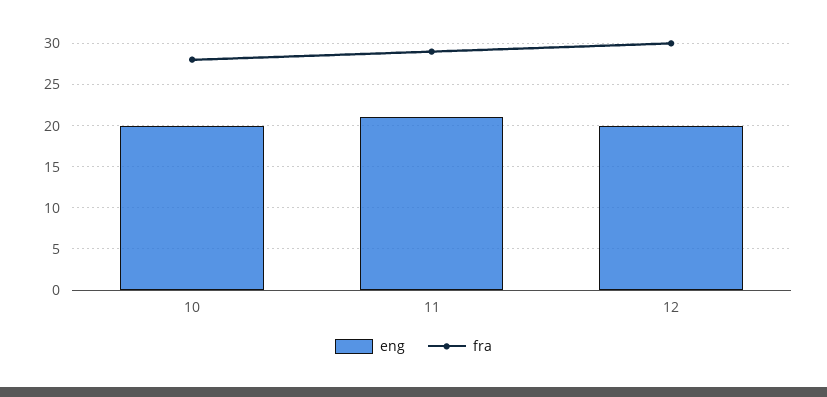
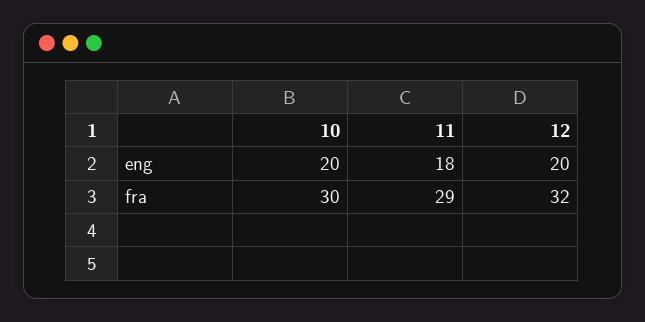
fra, 10: 28 -> 30
eng, 11: 21 -> 18
fra, 12: 30 -> 32

